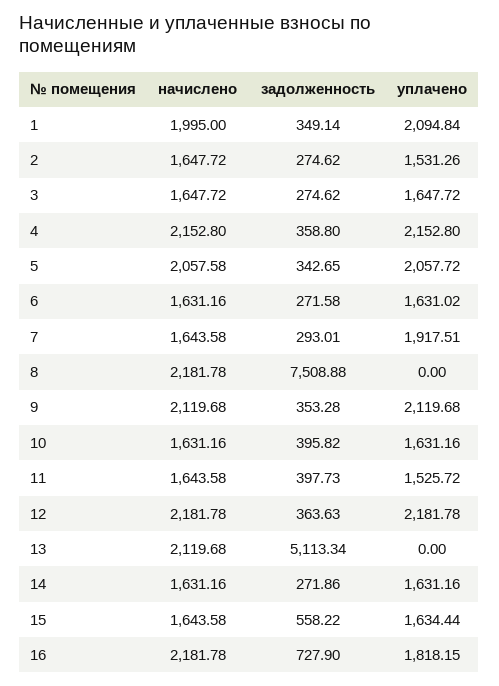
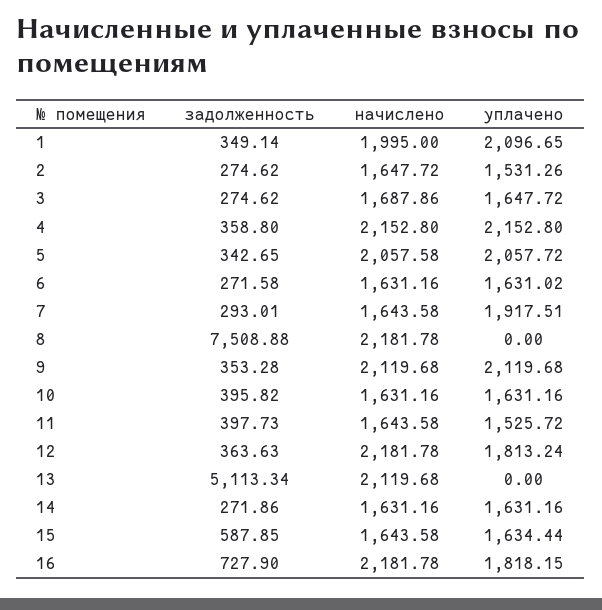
уплачено, 1: 2094.84 -> 2096.65
начислено, 3: 1647.72 -> 1687.86
уплачено, 12: 2181.78 -> 1813.24
задолженность, 15: 558.22 -> 587.85

